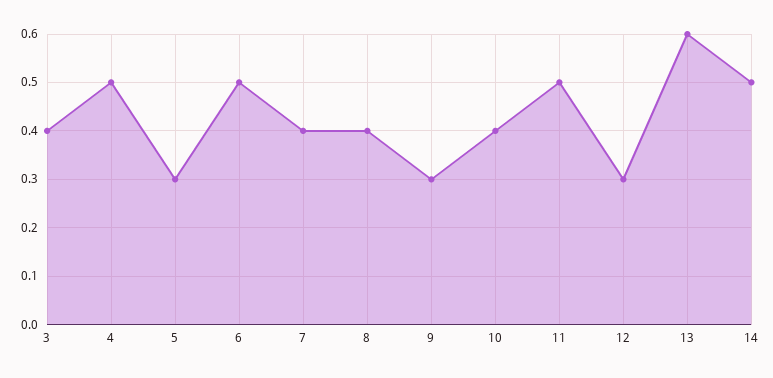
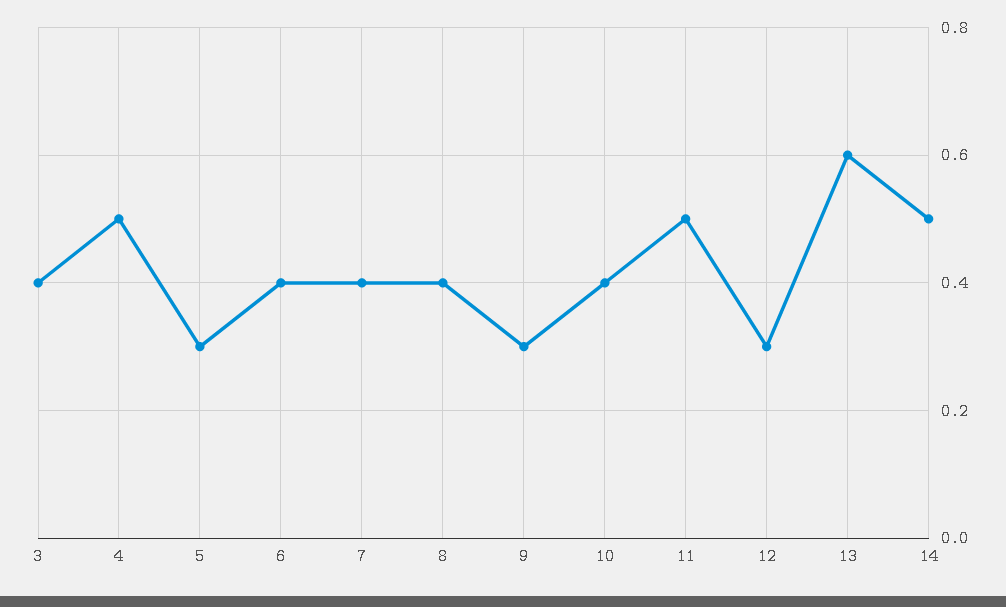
6: 0.5 -> 0.4

